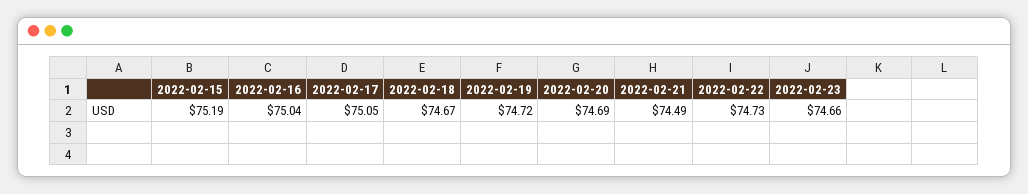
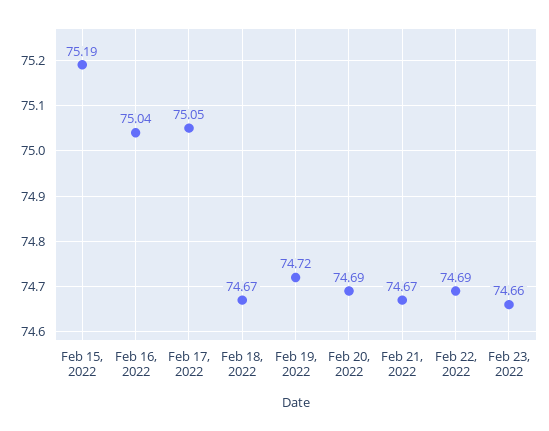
2022-02-21: 74.49 -> 74.67
2022-02-22: 74.73 -> 74.69

